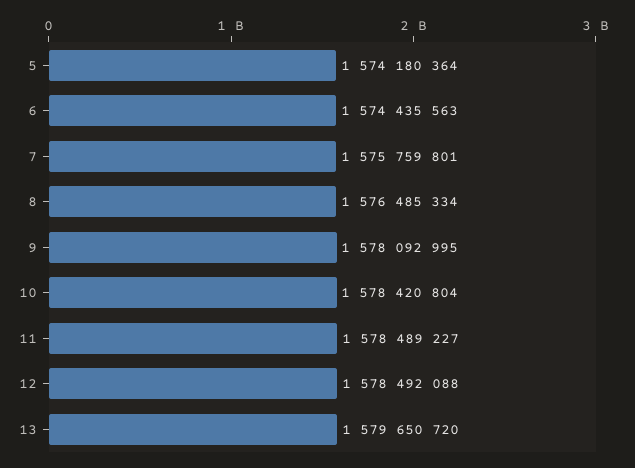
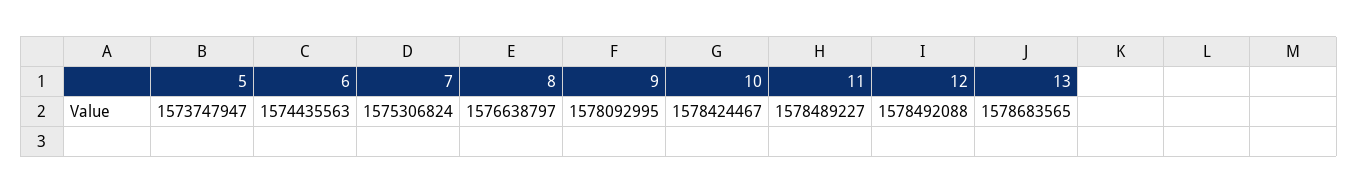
5: 1574180364 -> 1573747947
7: 1575759801 -> 1575306824
8: 1576485334 -> 1576638797
10: 1578420804 -> 1578424467
13: 1579650720 -> 1578683565

